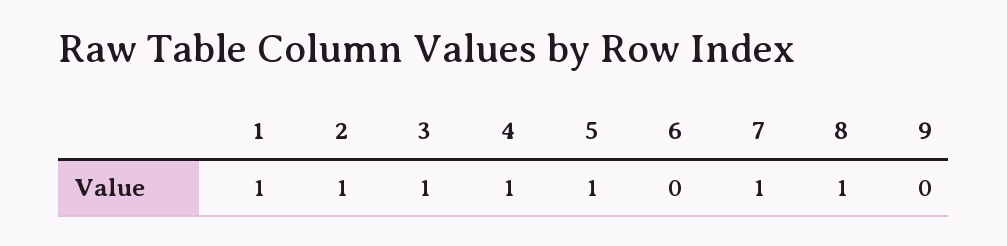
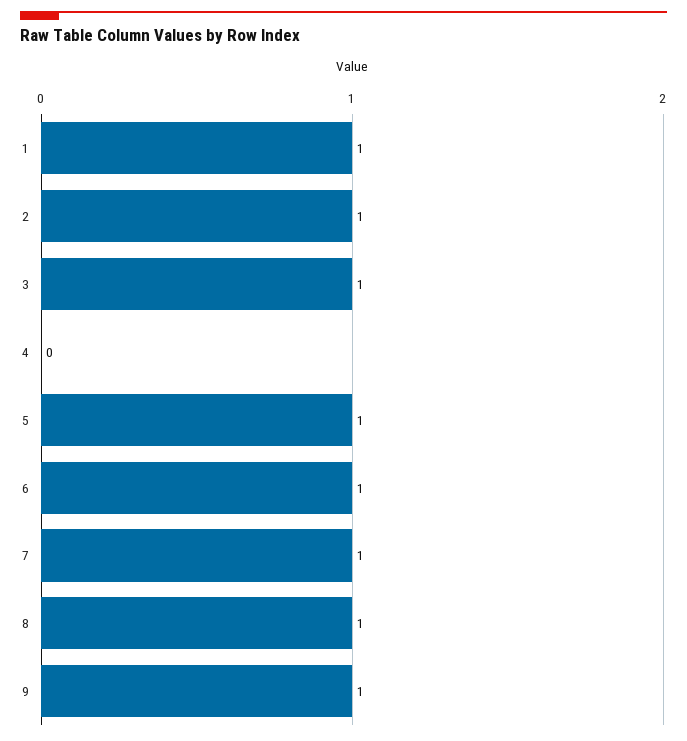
4: 1 -> 0
6: 0 -> 1
9: 0 -> 1

